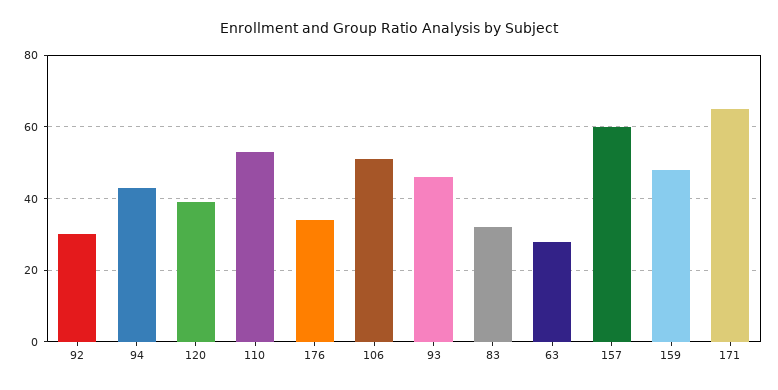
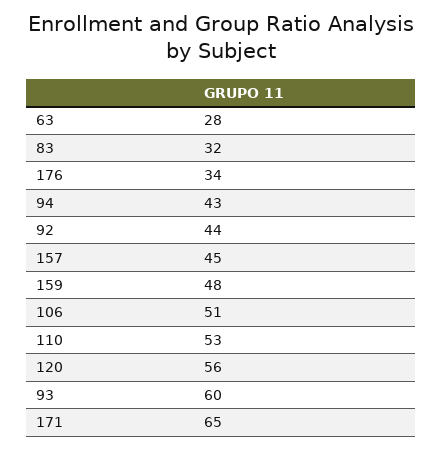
92: 30 -> 44
120: 40 -> 56
93: 45 -> 60
157: 60 -> 45

